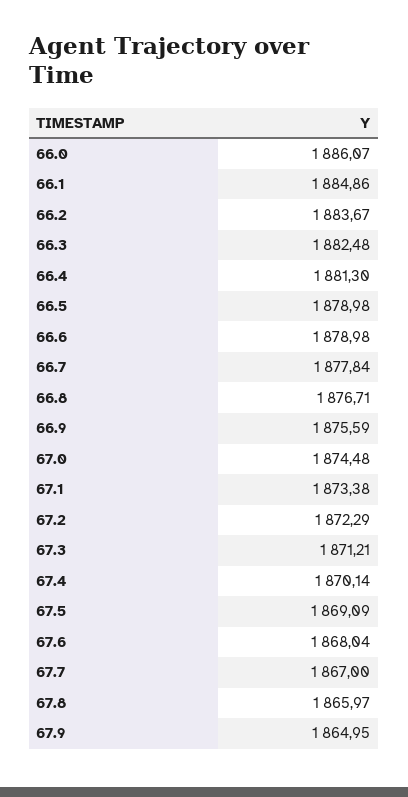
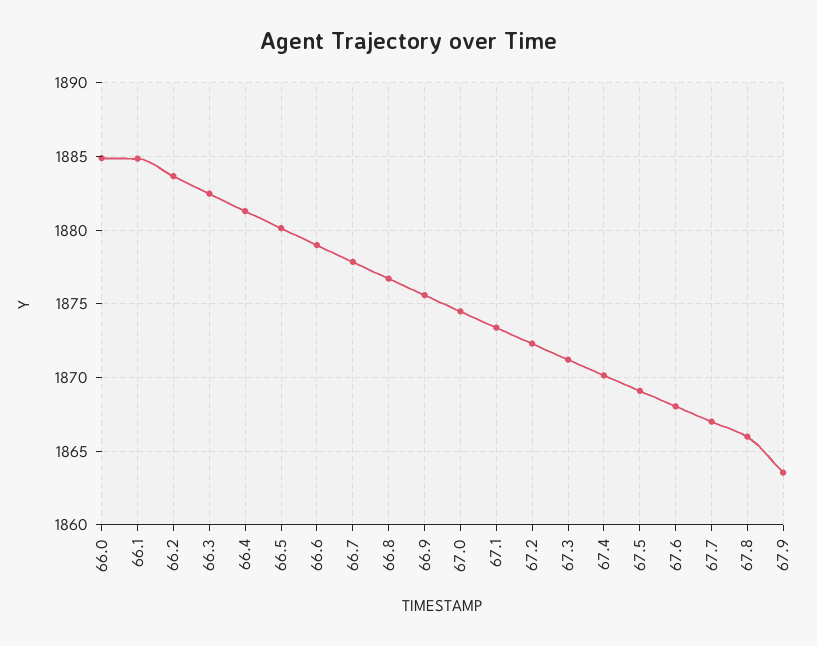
66.0: 1886.07 -> 1885
66.5: 1878.98 -> 1880
67.9: 1864.95 -> 1863.5

